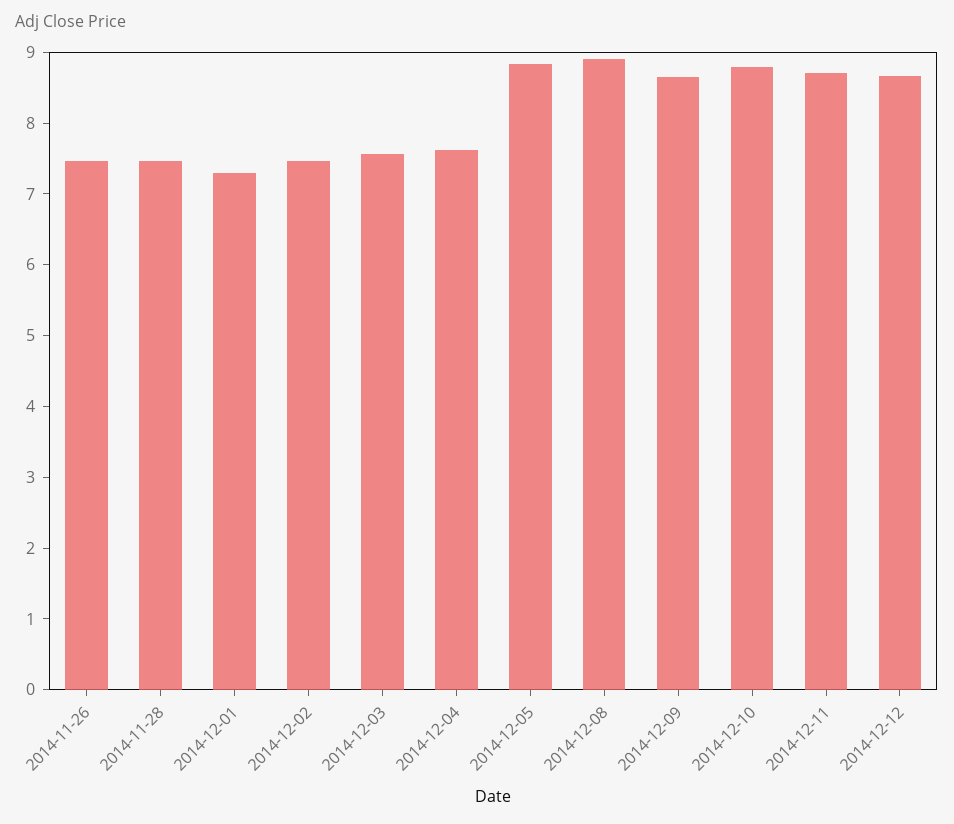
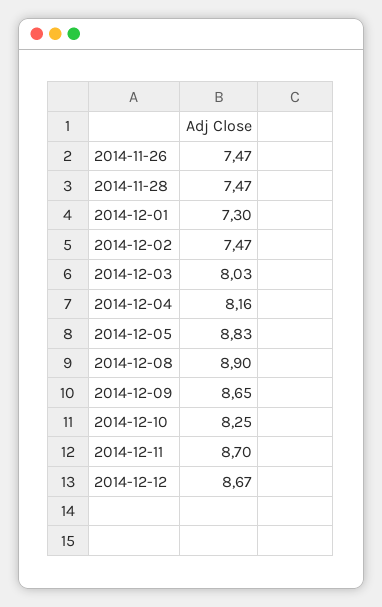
2014-12-03: 7.6 -> 8.03
2014-12-04: 7.6 -> 8.16
2014-12-10: 8.8 -> 8.25

